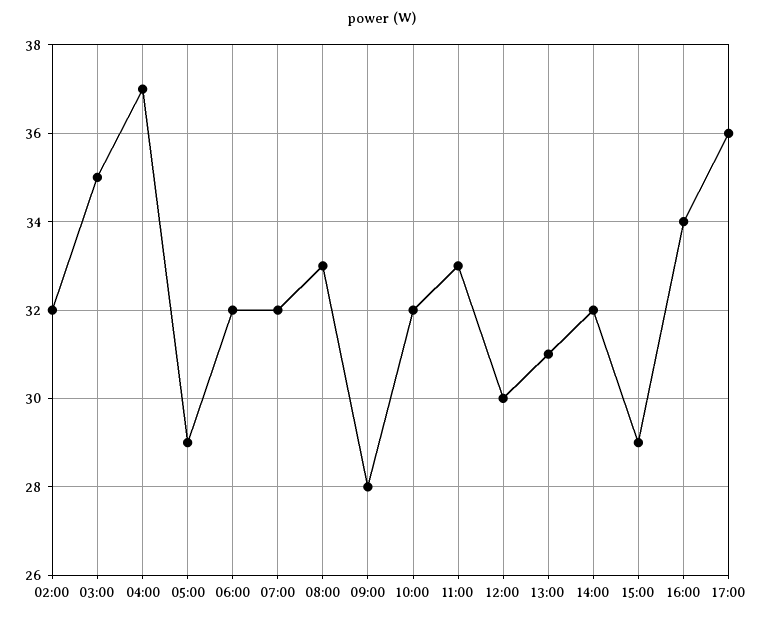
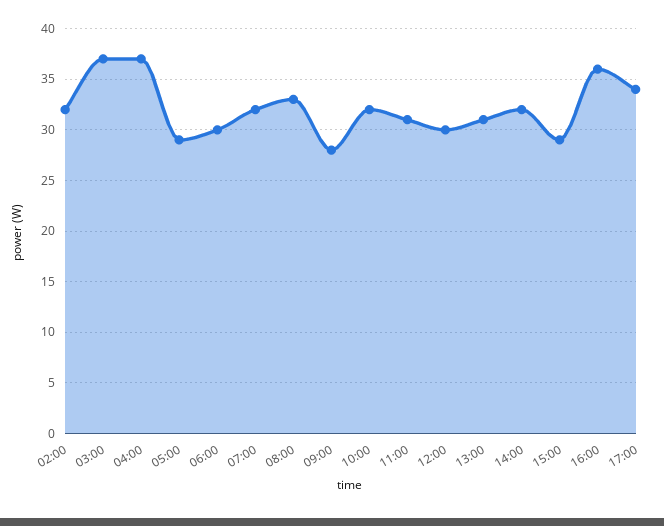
03:00: 35 -> 37
06:00: 32 -> 30
11:00: 33 -> 31
16:00: 34 -> 36
17:00: 36 -> 34

